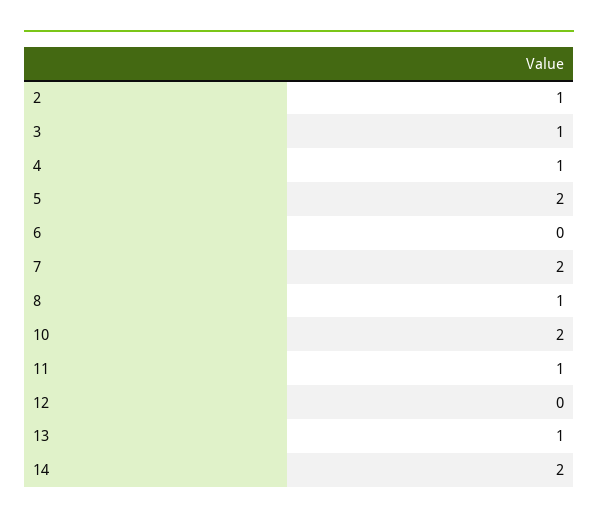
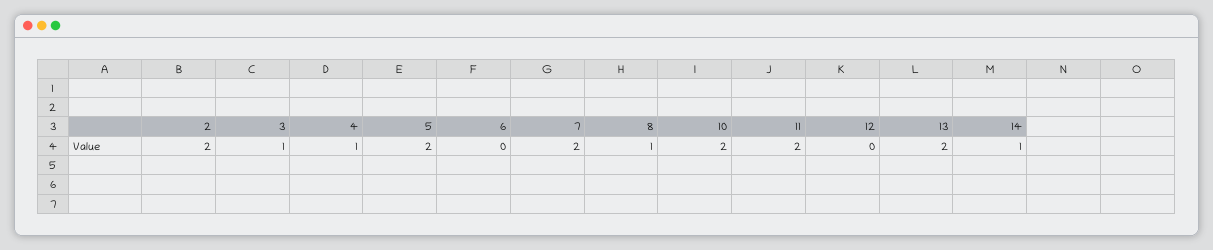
2: 1 -> 2
11: 1 -> 2
13: 1 -> 2
14: 2 -> 1

